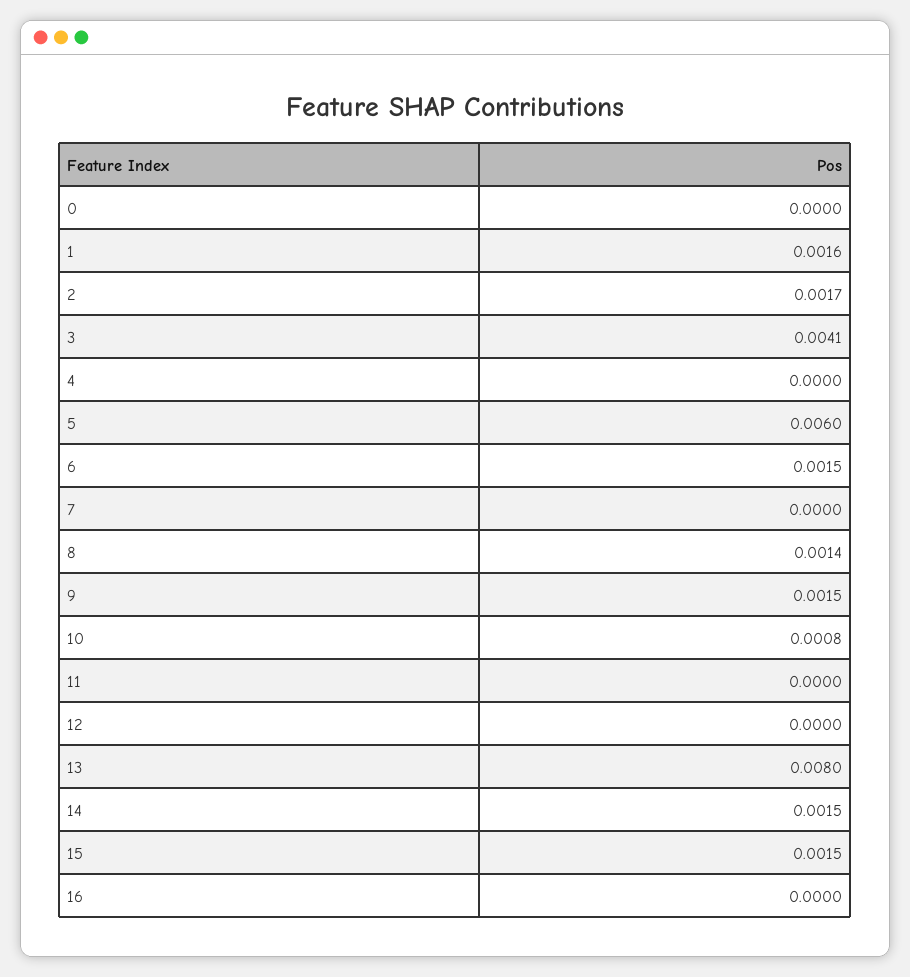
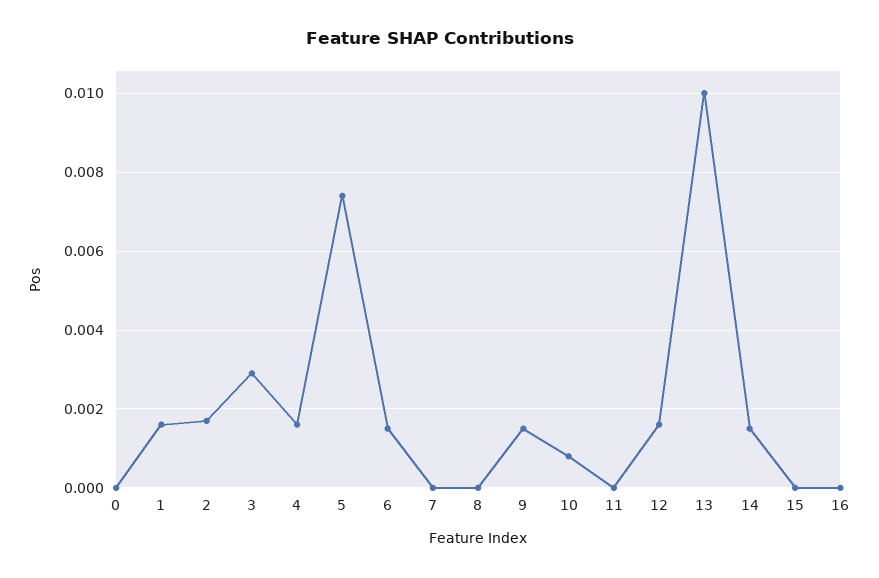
3: 0.0041 -> 0.003
4: 0 -> 0.0015
5: 0.006 -> 0.0075
8: 0.0014 -> 0
12: 0 -> 0.0015
13: 0.008 -> 0.01
15: 0.0015 -> 0

